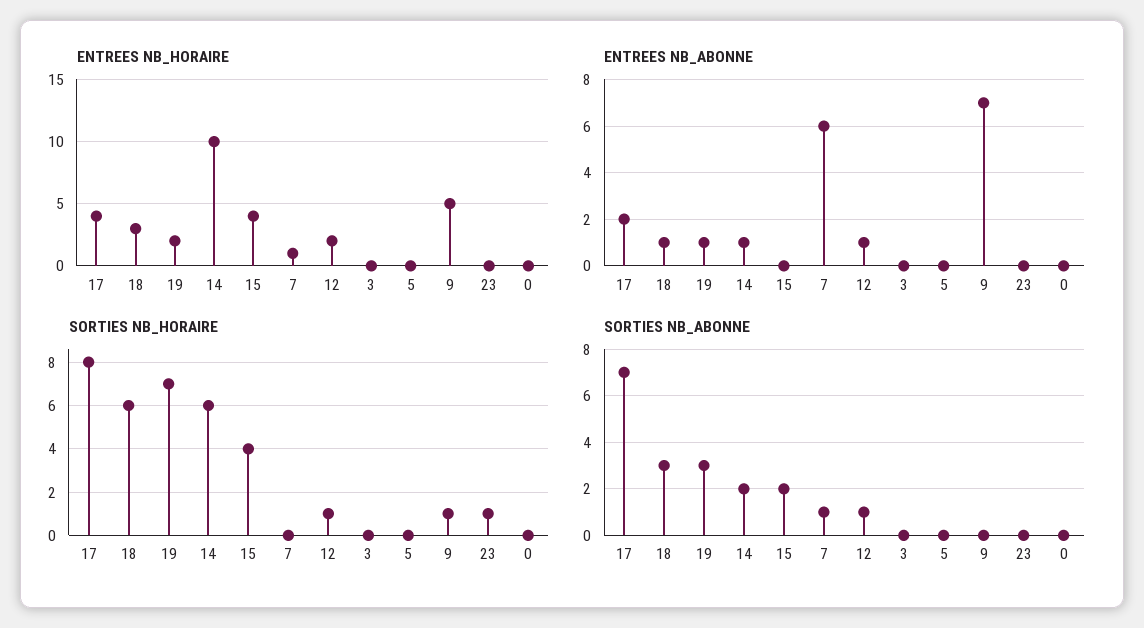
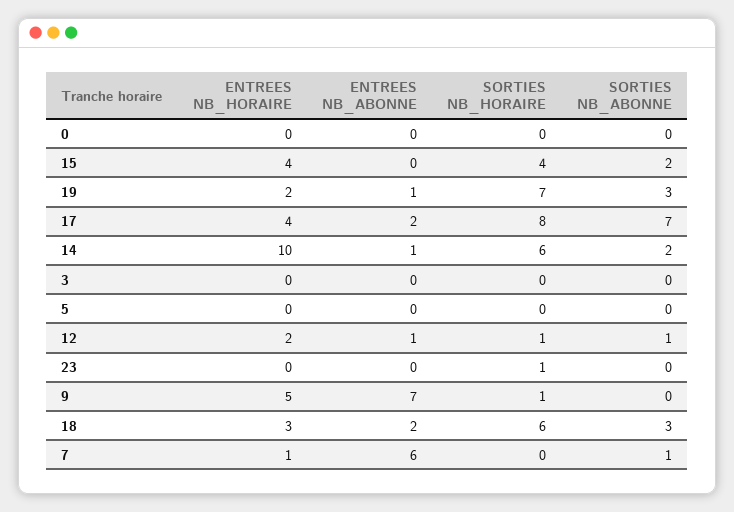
ENTREES NB_ABONNE, 18: 1 -> 2

